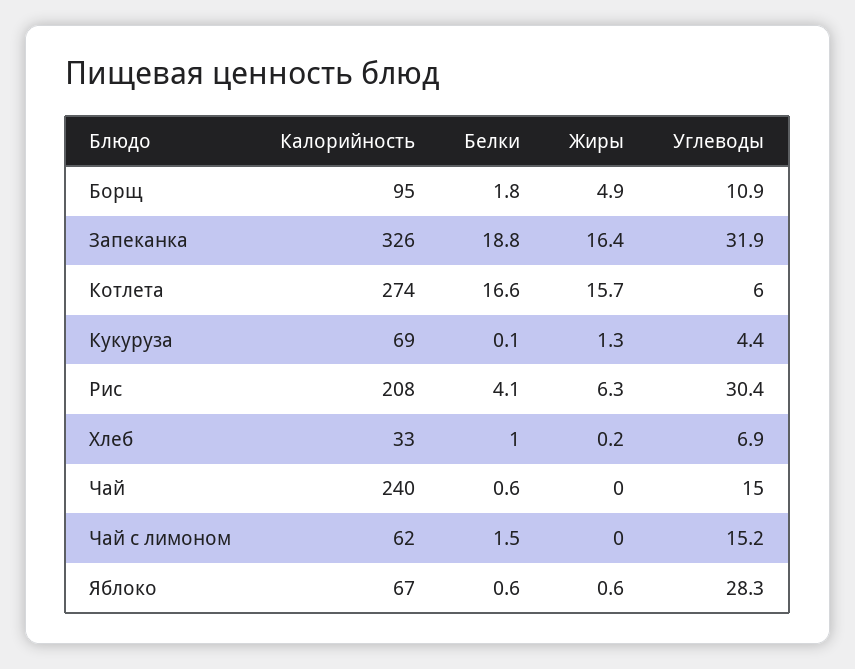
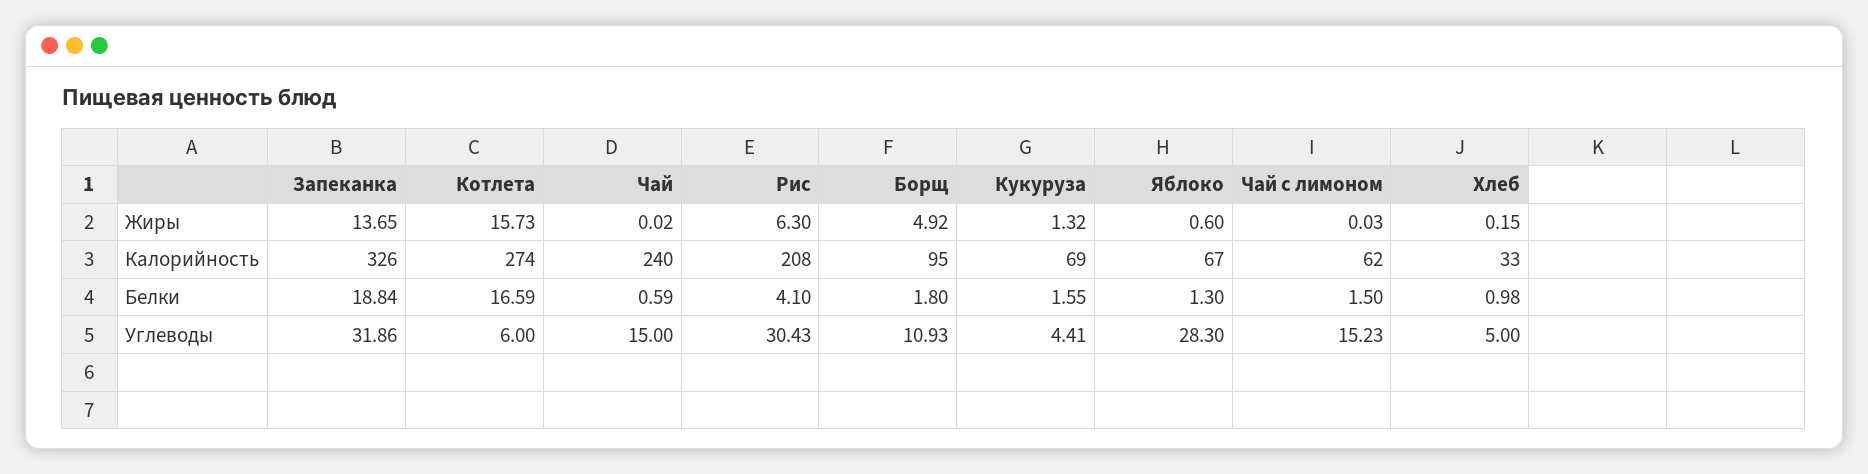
Жиры, Запеканка: 16.4 -> 13.65
Белки, Кукуруза: 0.1 -> 1.55
Углеводы, Хлеб: 6.9 -> 5
Белки, Яблоко: 0.6 -> 1.3

